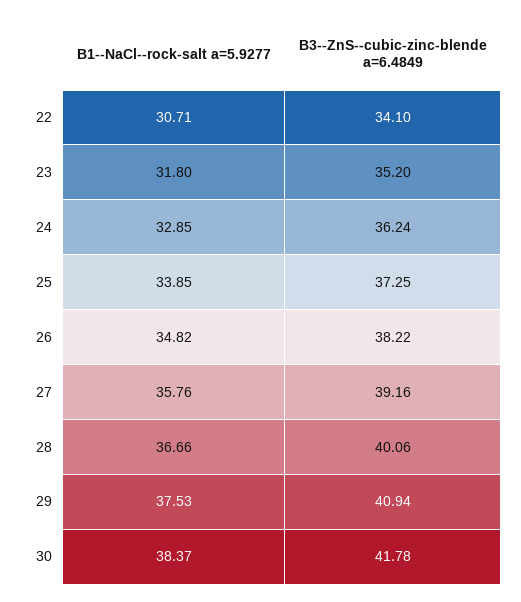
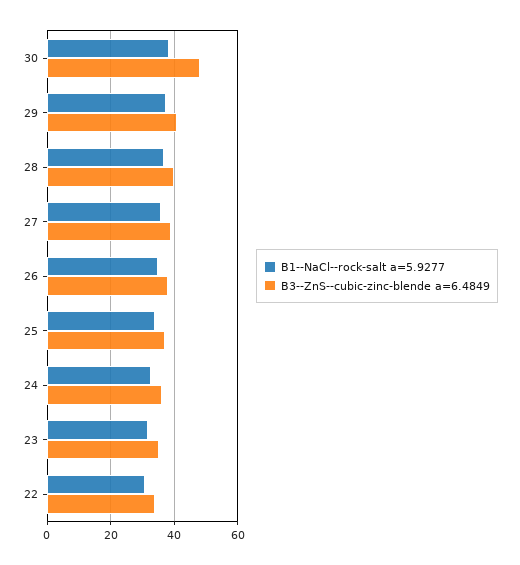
B3--ZnS--cubic-zinc-blende a=6.4849, 30: 41.78 -> 48

